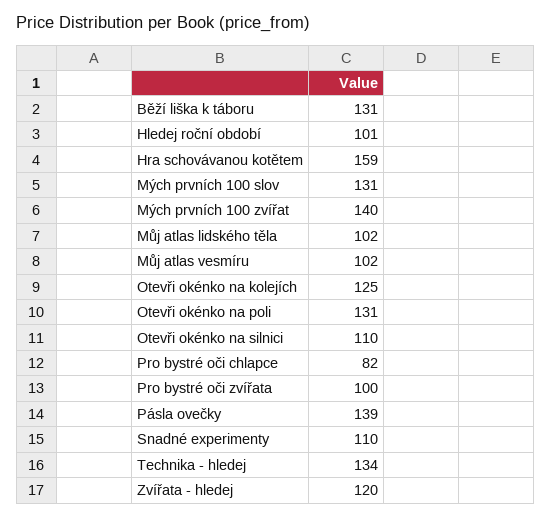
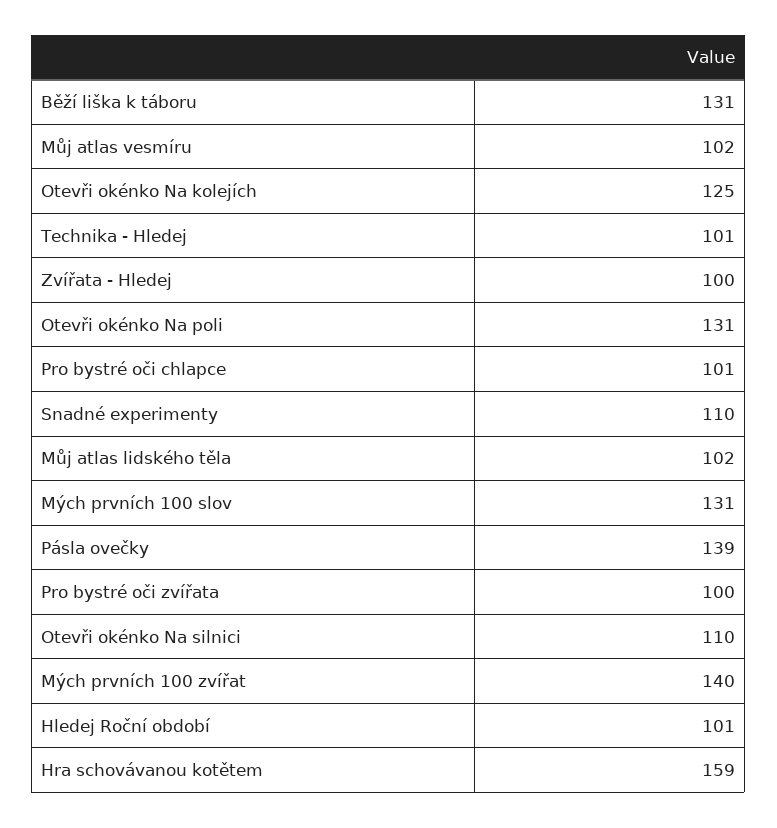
Pro bystré oči chlapce: 82 -> 101
Technika - hledej: 134 -> 101
Zvířata - hledej: 120 -> 100

